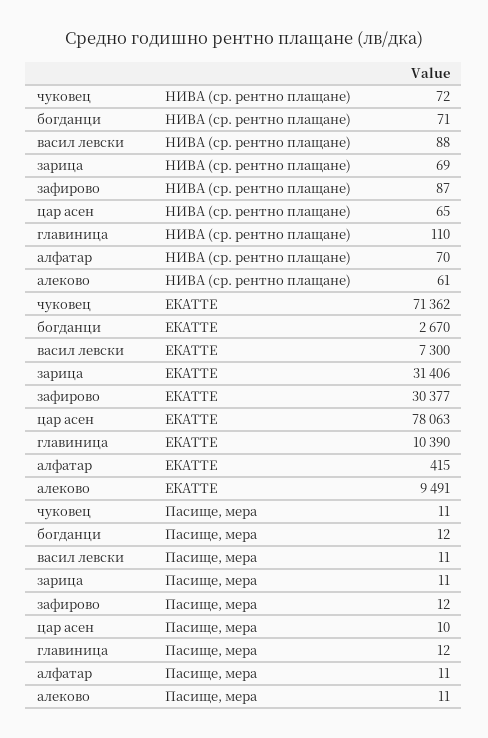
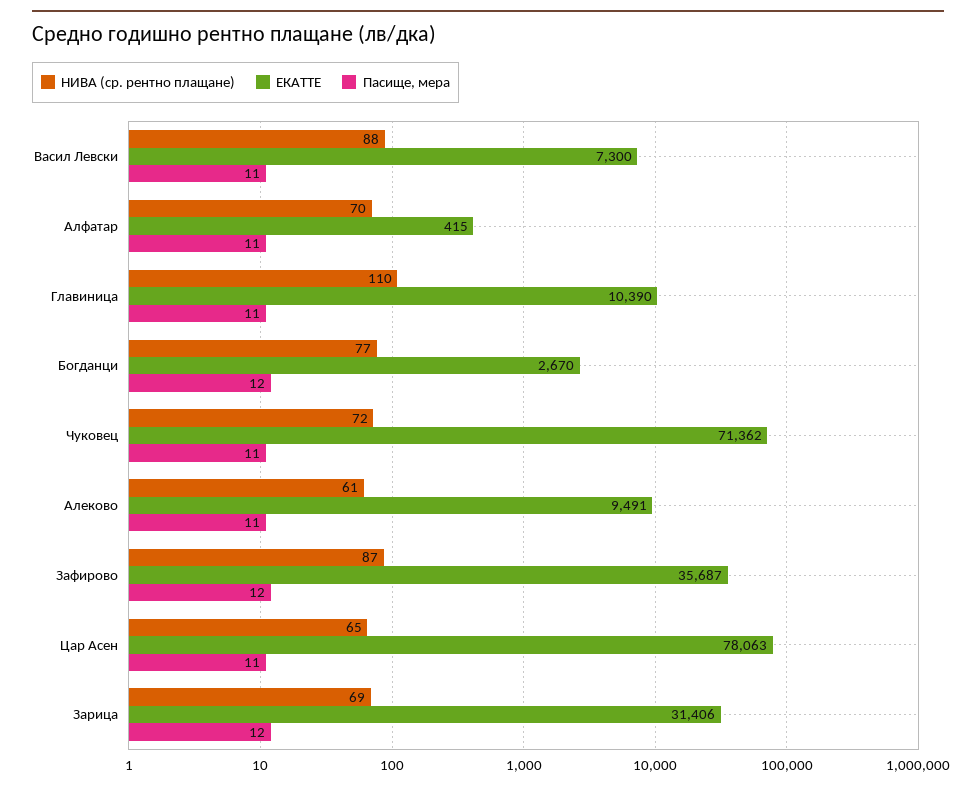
НИВА (ср. рентно плащане), богданци: 71 -> 77
ЕКАТТЕ, зафирово: 30377 -> 35687
Пасище, мера, зарица: 11 -> 12
Пасище, мера, цар асен: 10 -> 11
Пасище, мера, главиница: 12 -> 11

